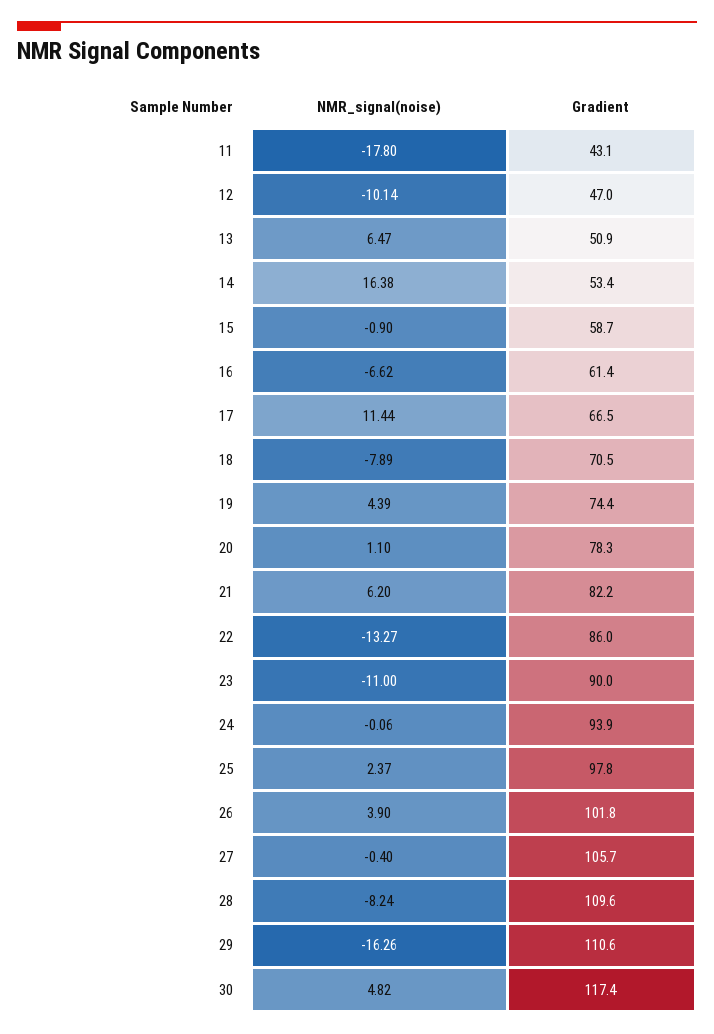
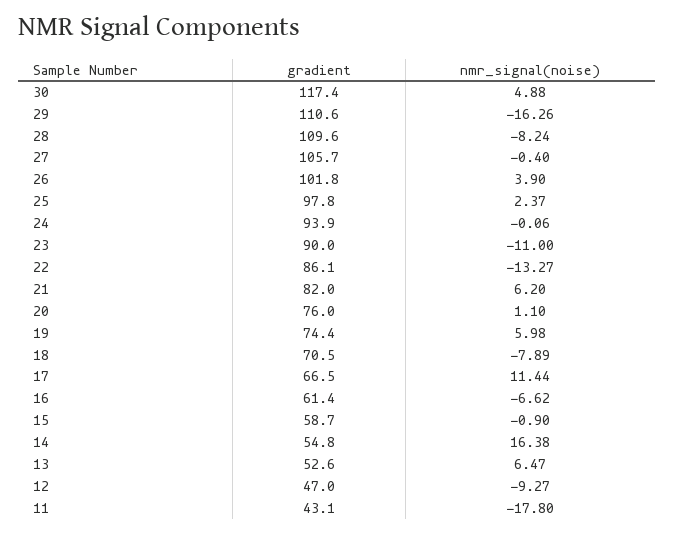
NMR_signal(noise), 12: -10.14 -> -9.27
Gradient, 13: 50.9 -> 52.6
Gradient, 14: 53.4 -> 54.8
NMR_signal(noise), 19: 4.39 -> 5.98
Gradient, 20: 78.3 -> 76
Gradient, 21: 82.2 -> 82
Gradient, 22: 86 -> 86.1
NMR_signal(noise), 30: 4.82 -> 4.88

